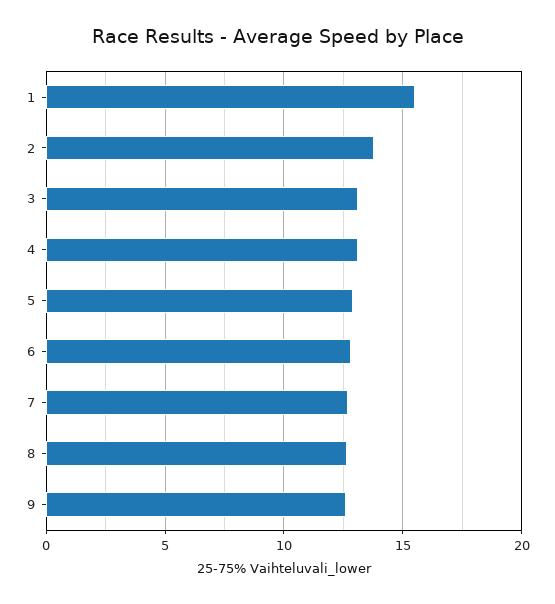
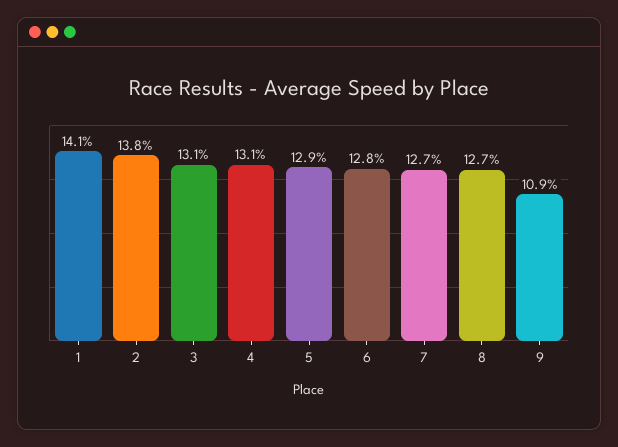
1: 15.5 -> 14.1
9: 12.5 -> 10.9

